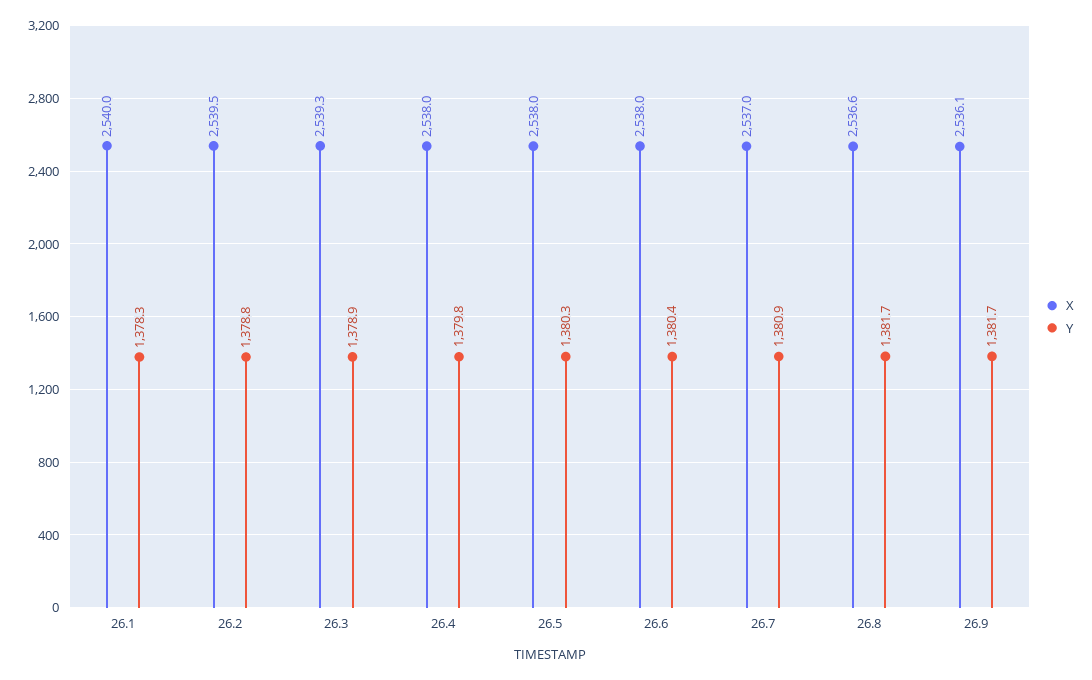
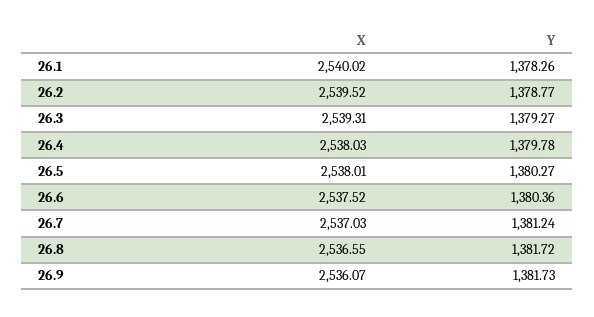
Y, 26.3: 1378.9 -> 1379.27
X, 26.6: 2538 -> 2537.52
Y, 26.7: 1380.9 -> 1381.24

